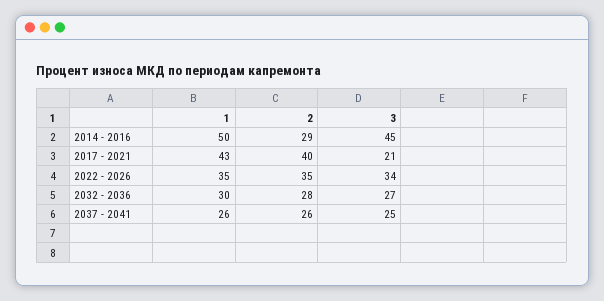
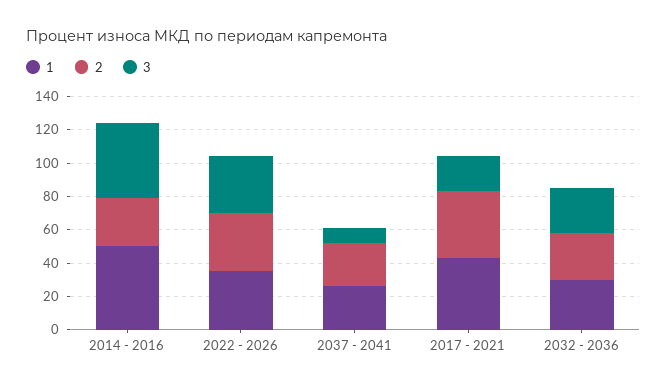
3, 2037 - 2041: 25 -> 10

